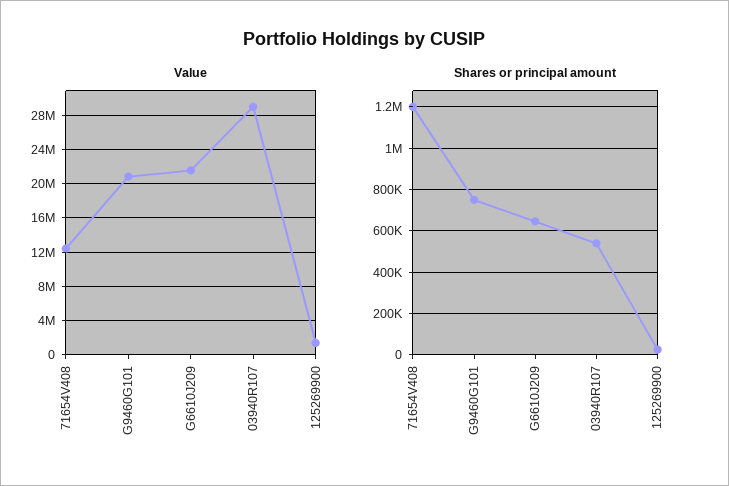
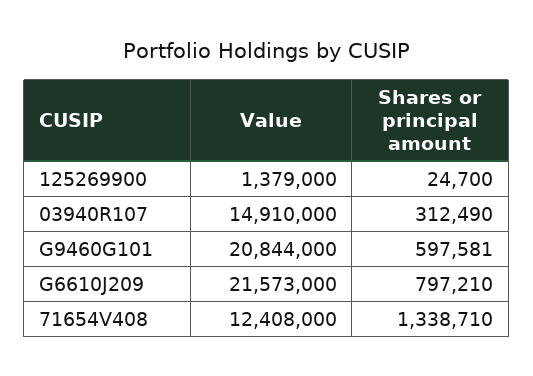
Value, 03940R107: 29000000 -> 14910000
Shares or principal amount, 71654V408: 1200000 -> 1338710
Shares or principal amount, G9460G101: 750000 -> 597581
Shares or principal amount, G6610J209: 650000 -> 797210
Shares or principal amount, 03940R107: 550000 -> 312490

